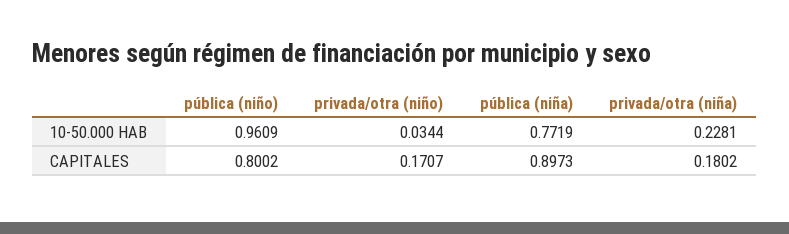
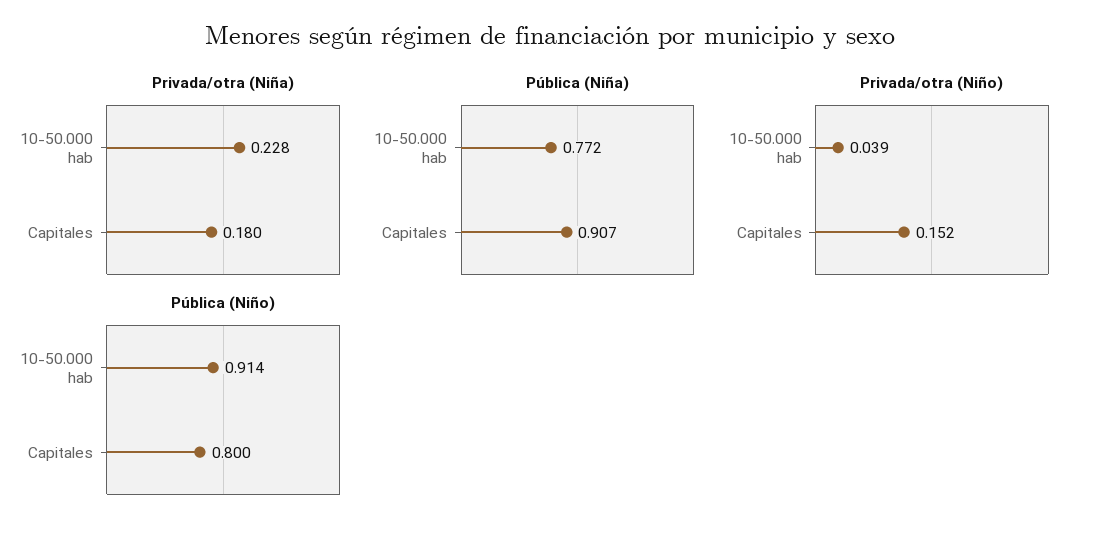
pública (niño), 10-50.000 HAB: 0.9609 -> 0.914
privada/otra (niño), 10-50.000 HAB: 0.0344 -> 0.039
privada/otra (niño), CAPITALES: 0.1707 -> 0.152
pública (niña), CAPITALES: 0.8973 -> 0.907

